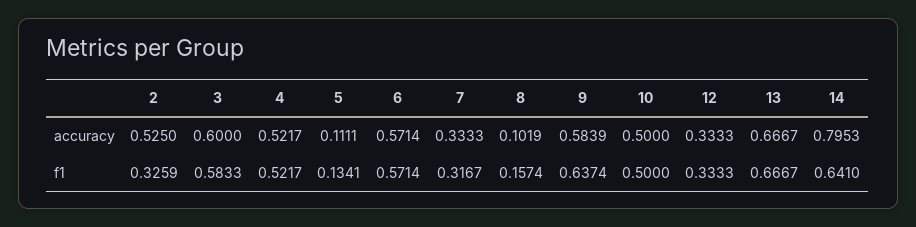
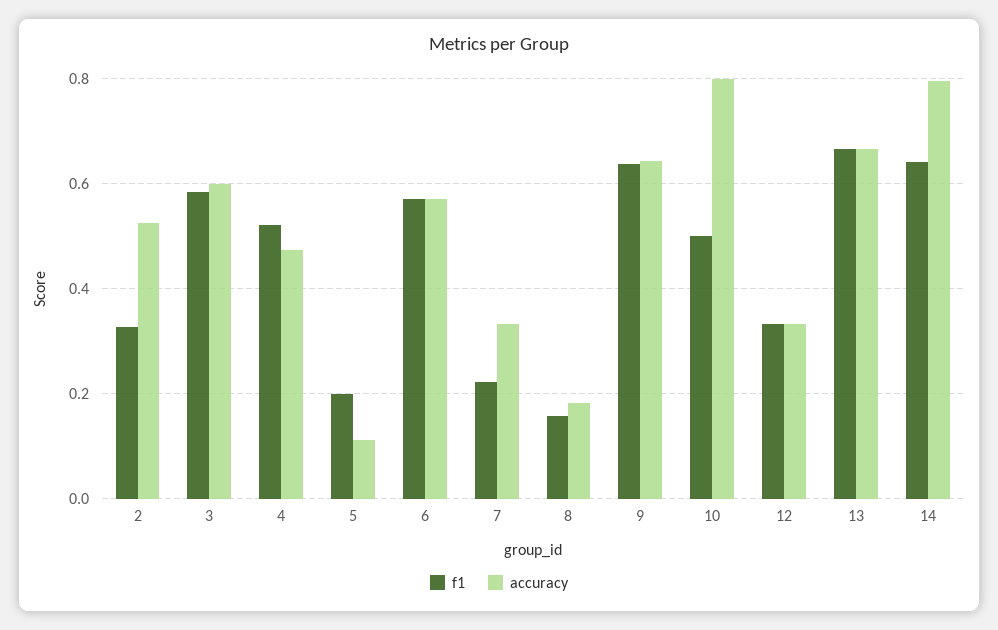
accuracy, 4: 0.5217 -> 0.48
accuracy, 8: 0.1019 -> 0.18
accuracy, 9: 0.5839 -> 0.64
accuracy, 10: 0.5 -> 0.8
f1, 5: 0.1341 -> 0.2
f1, 7: 0.3167 -> 0.22

